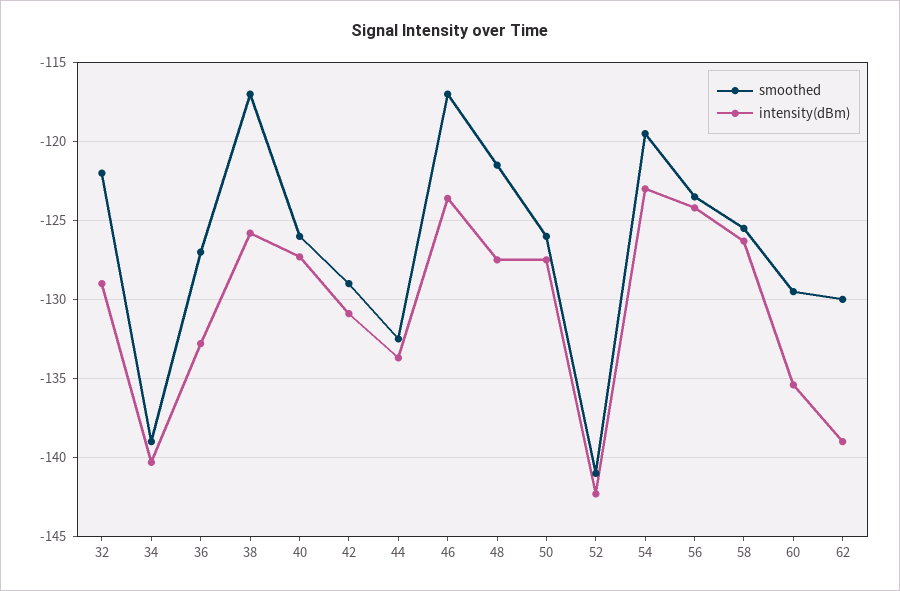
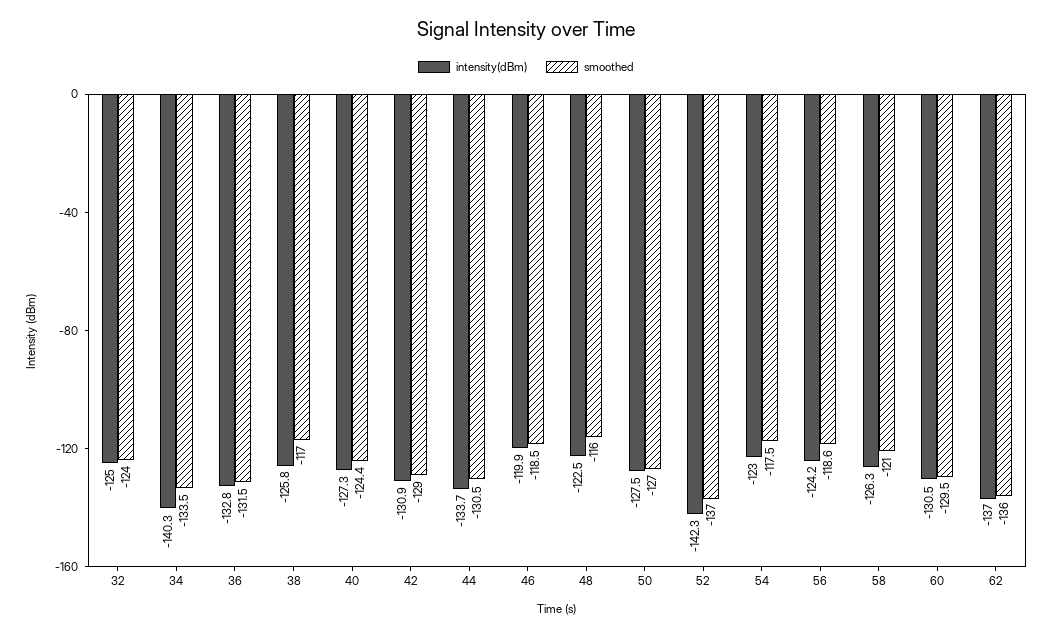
smoothed, 32: -122 -> -124
intensity(dBm), 32: -129 -> -125
smoothed, 34: -139 -> -133.5
smoothed, 36: -127 -> -131.5
smoothed, 40: -126 -> -124.4
smoothed, 44: -132.5 -> -130.5
smoothed, 46: -117 -> -118.5
intensity(dBm), 46: -123.5 -> -119.9
smoothed, 48: -121.5 -> -116
intensity(dBm), 48: -127.5 -> -122.5
smoothed, 50: -126 -> -127
smoothed, 52: -141 -> -137
smoothed, 54: -119.5 -> -117.5
smoothed, 56: -123.5 -> -118.6
smoothed, 58: -125.5 -> -121
intensity(dBm), 60: -135.5 -> -130.5
smoothed, 62: -130 -> -136
intensity(dBm), 62: -139 -> -137

